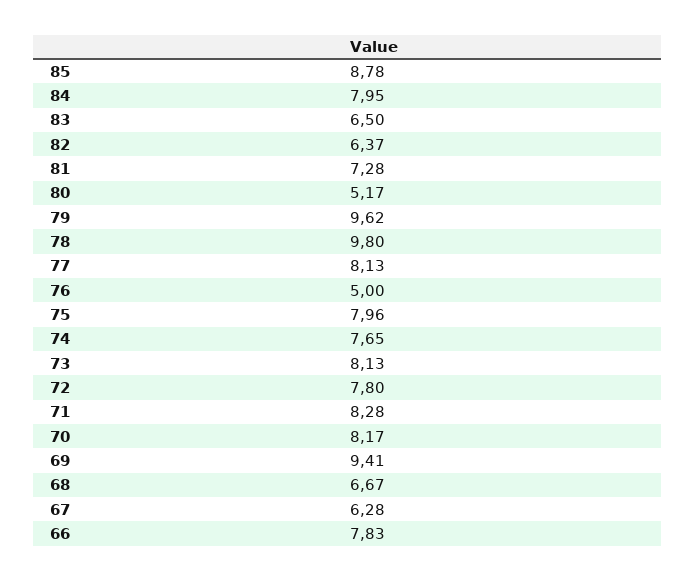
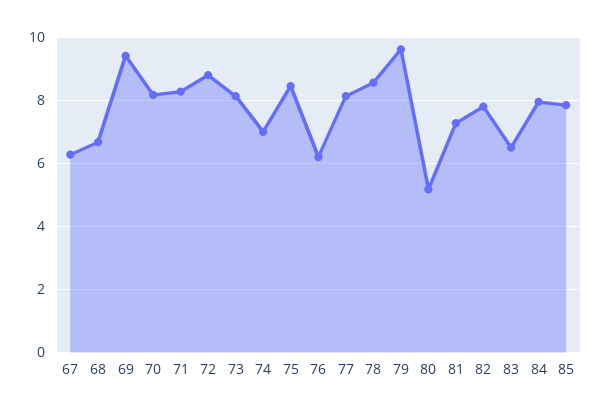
85: 8.78 -> 7.8
82: 6.37 -> 7.8
78: 9.8 -> 8.6
76: 5 -> 6.2
75: 7.96 -> 8.4
74: 7.65 -> 7
72: 7.8 -> 8.8
66: 7.83 -> none

